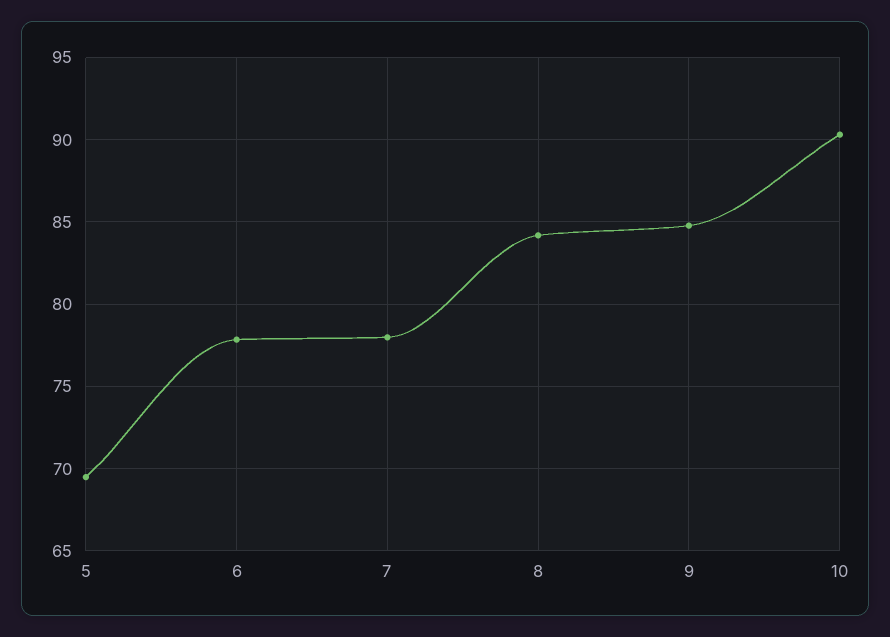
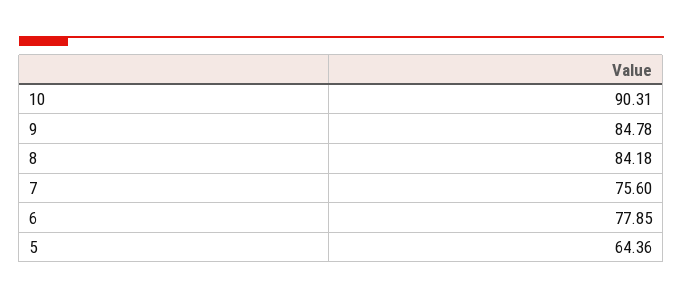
5: 69.5 -> 64.36
7: 78 -> 75.6

